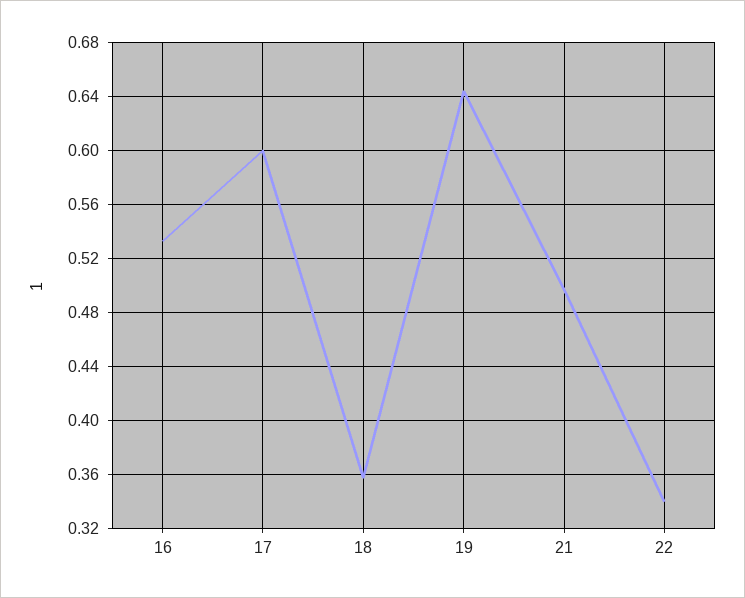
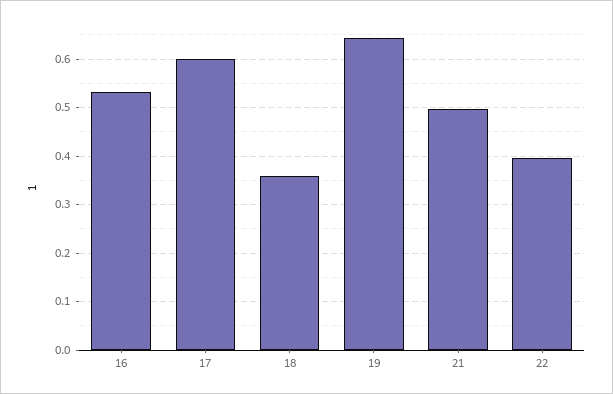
22: 0.34 -> 0.4

